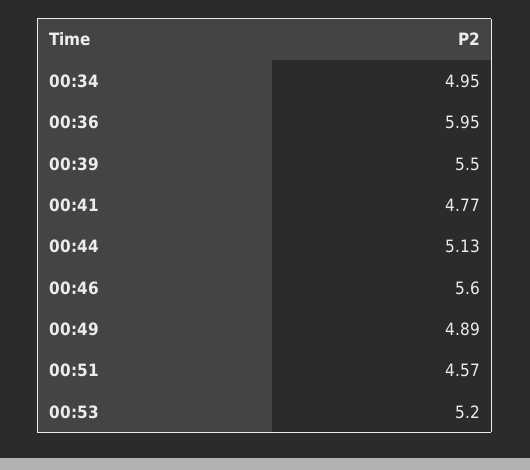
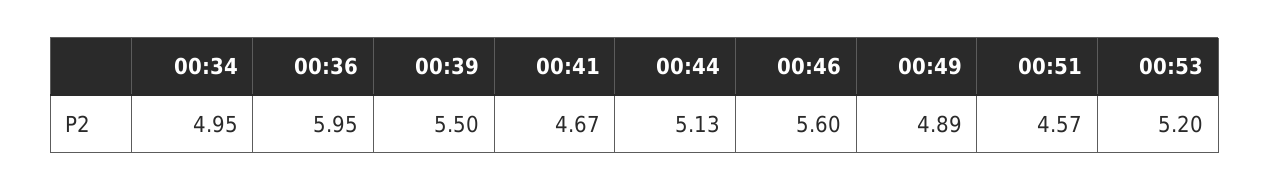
00:41: 4.77 -> 4.67

